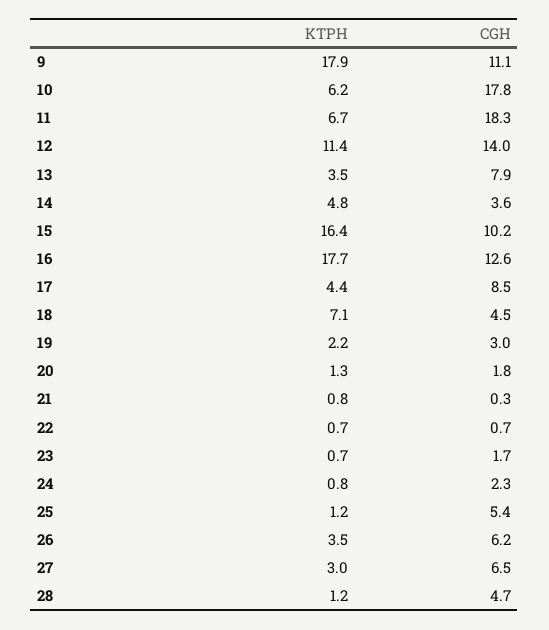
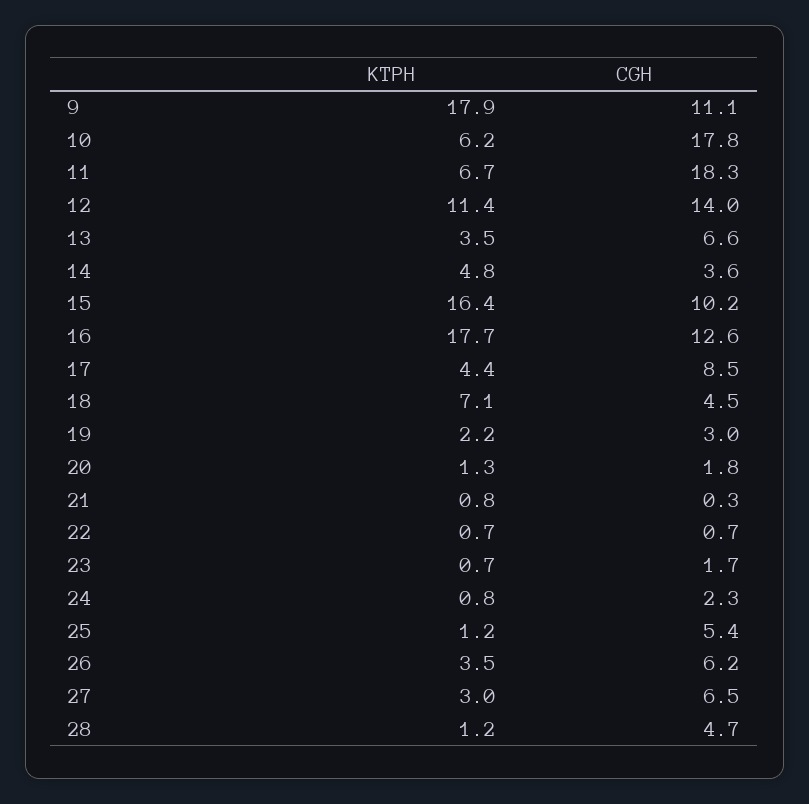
CGH, 13: 7.9 -> 6.6

